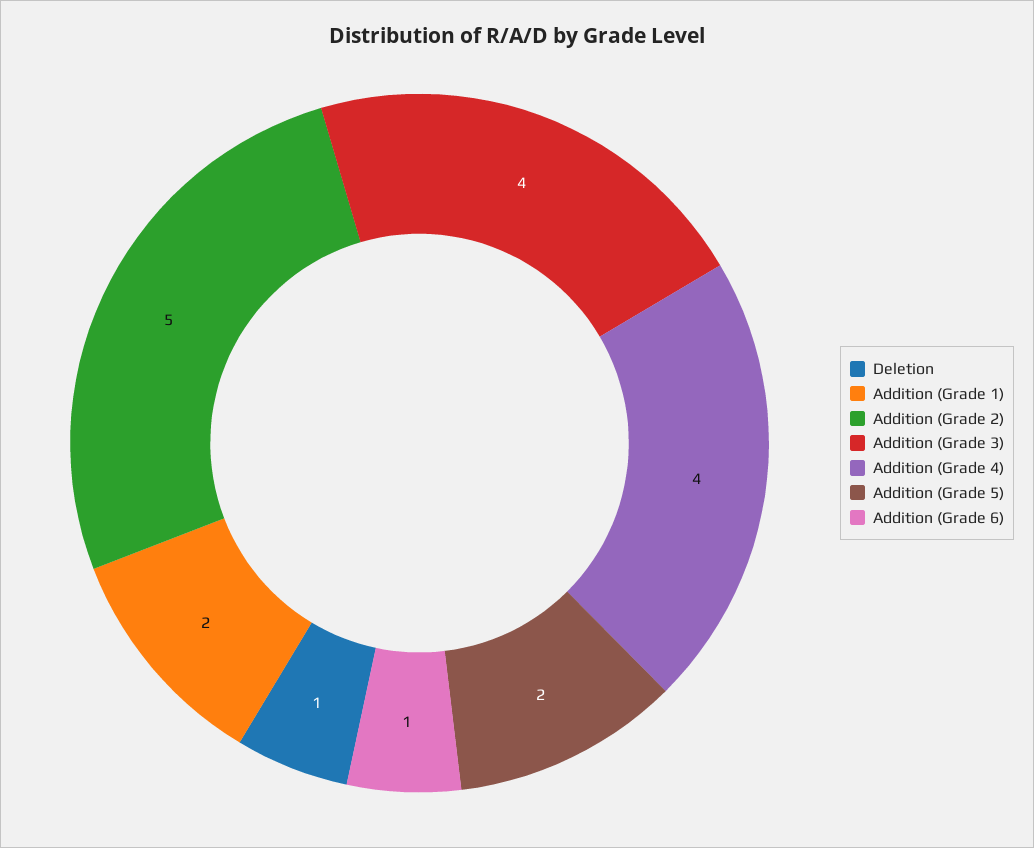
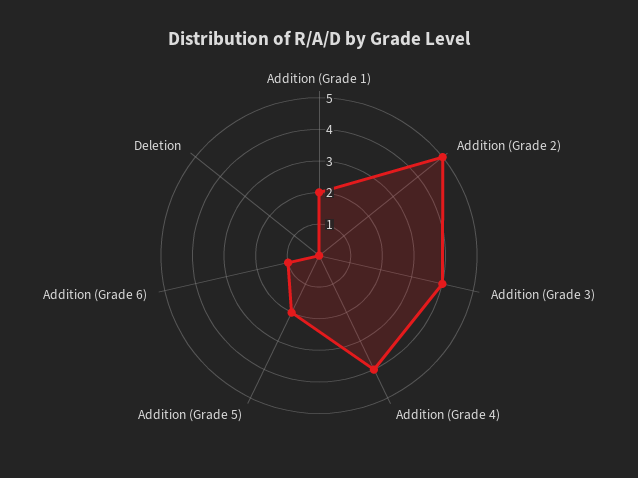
Deletion: 1 -> 0

